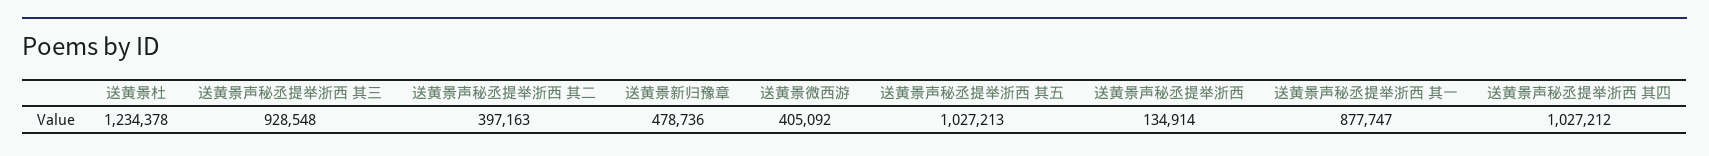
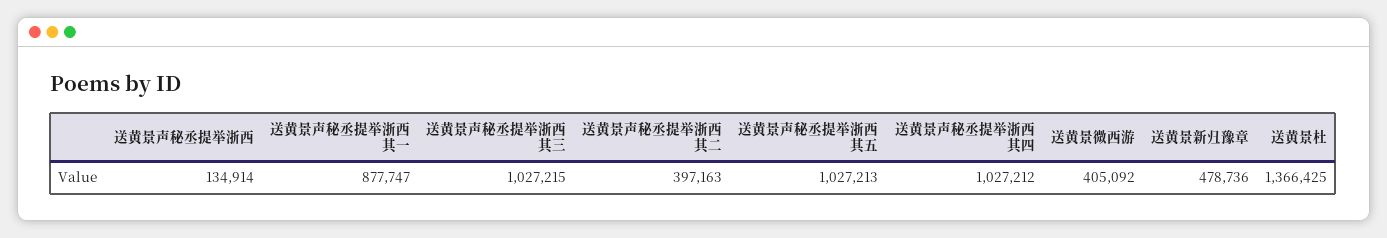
送黄景杜: 1234378 -> 1366425
送黄景声秘丞提举浙西 其三: 928548 -> 1027215

